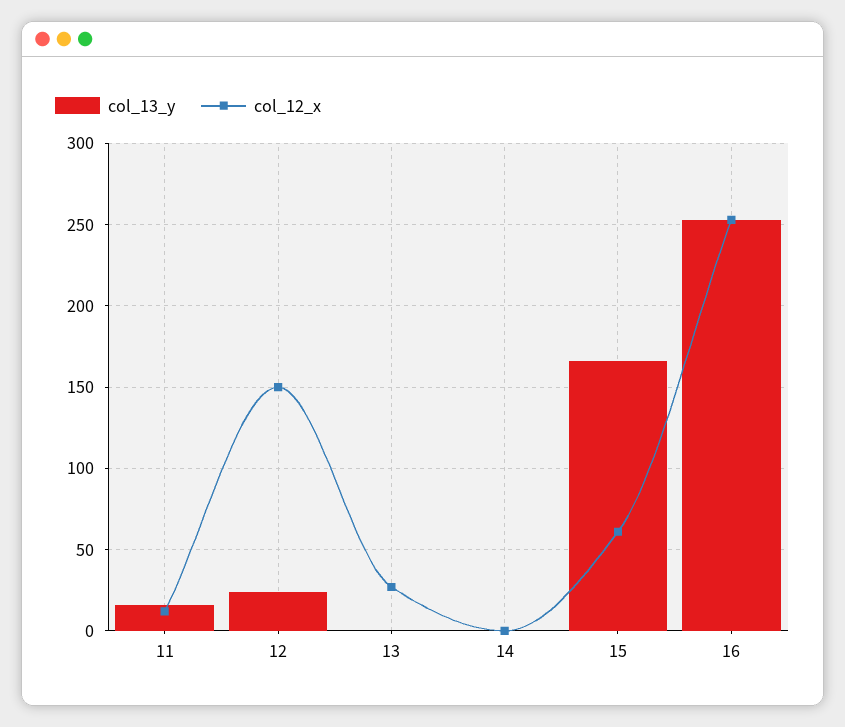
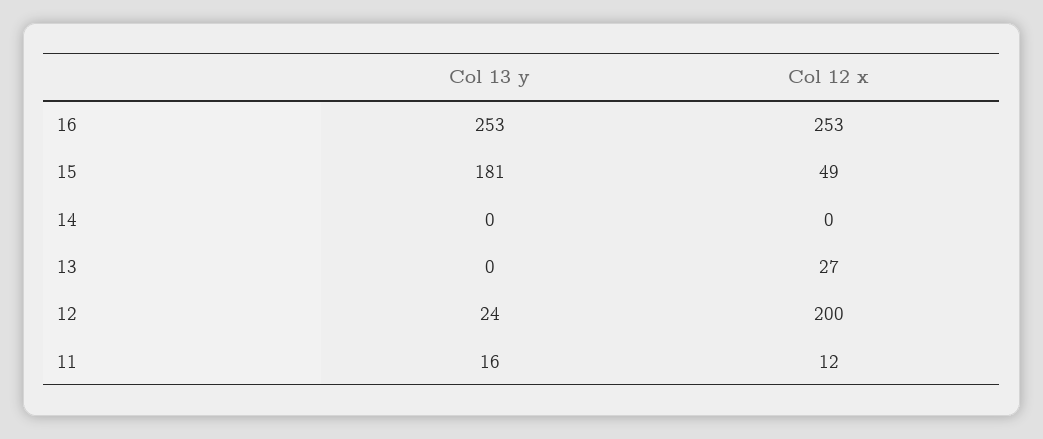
col_12_x, 12: 150 -> 200
col_13_y, 15: 165 -> 181
col_12_x, 15: 60 -> 49

